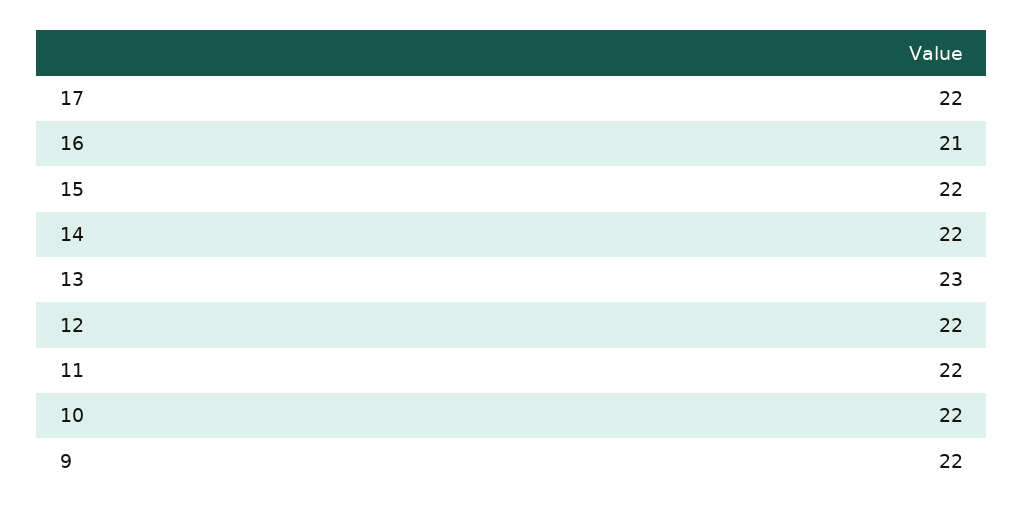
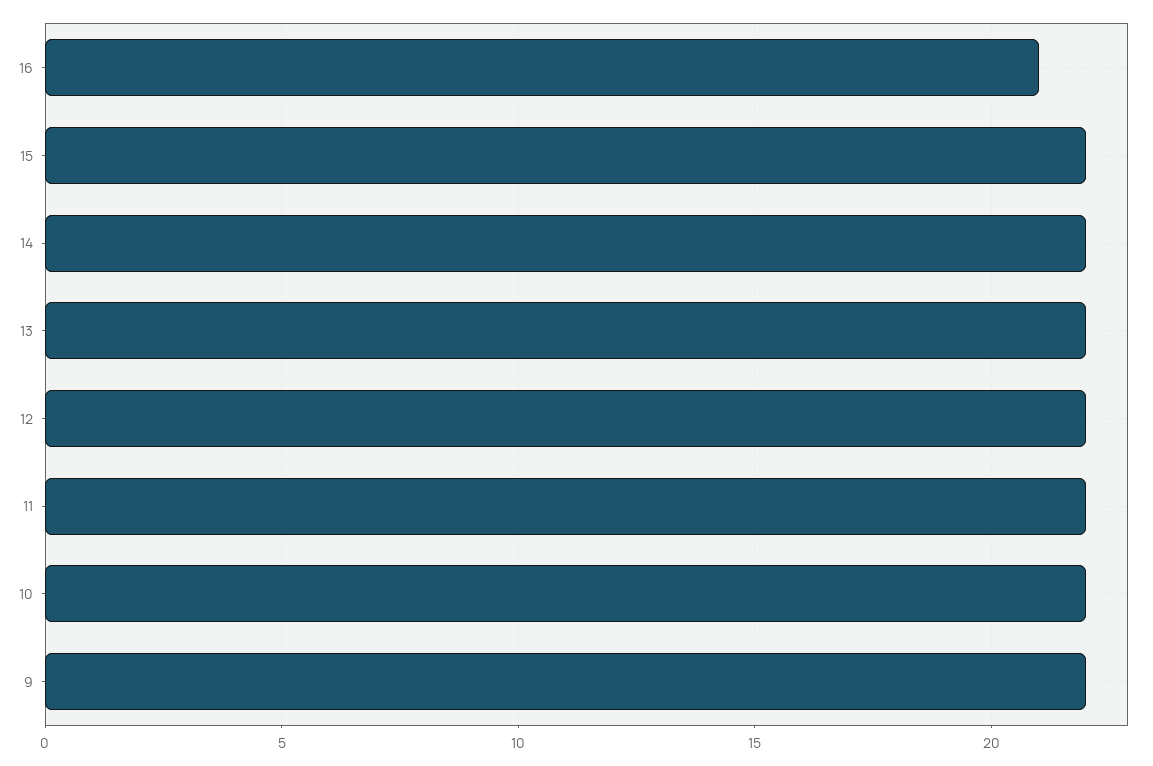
17: 22 -> none
13: 23 -> 22

